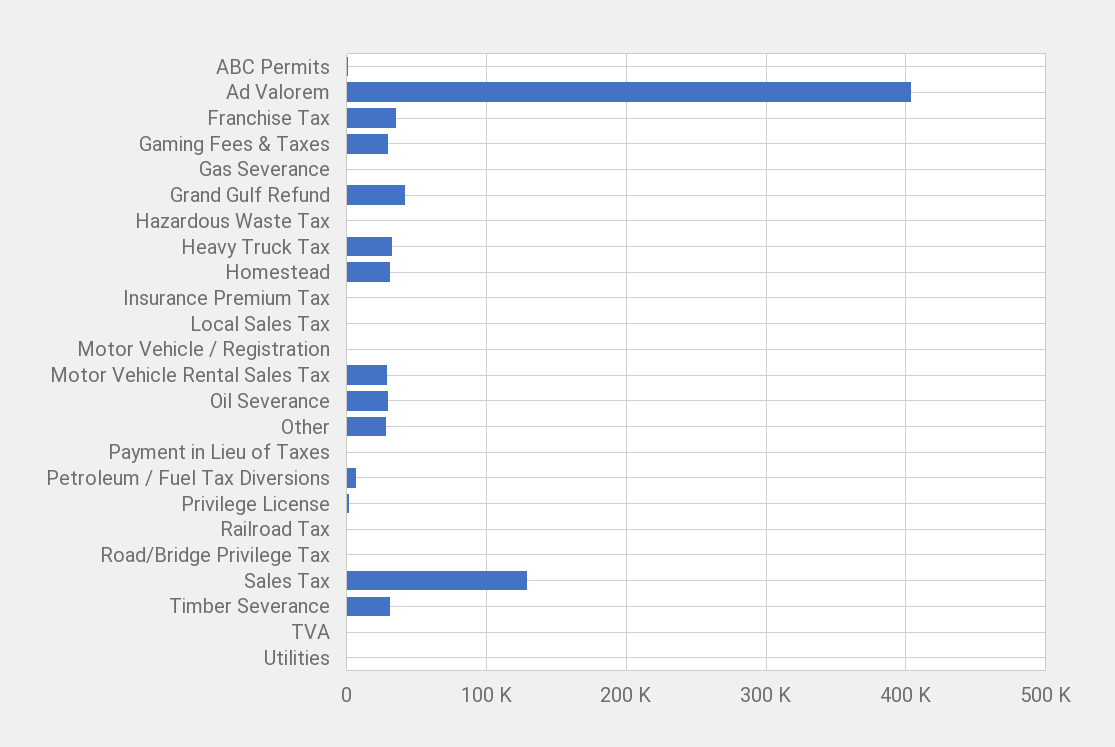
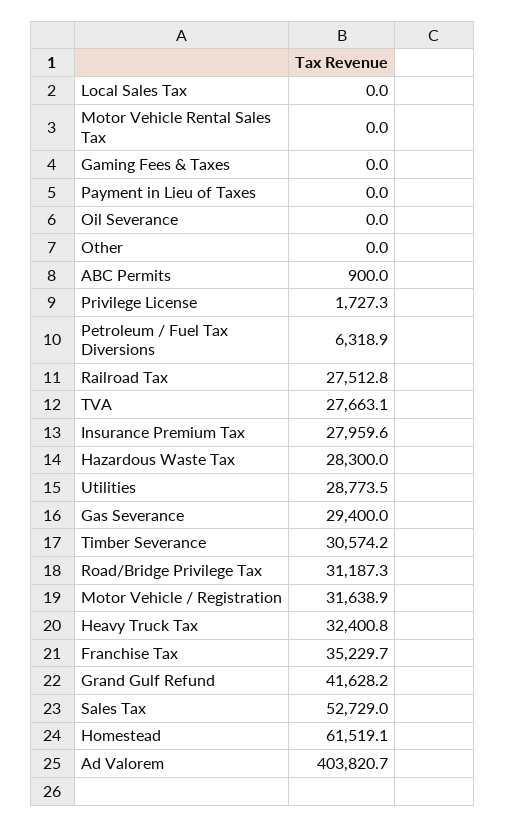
Gaming Fees & Taxes: 30000 -> 0
Gas Severance: 0 -> 29400
Hazardous Waste Tax: 0 -> 28300
Homestead: 30000 -> 61519.1
Insurance Premium Tax: 0 -> 27959.6
Motor Vehicle / Registration: 0 -> 31638.9
Motor Vehicle Rental Sales Tax: 30000 -> 0
Oil Severance: 30000 -> 0
Other: 30000 -> 0
Railroad Tax: 0 -> 27512.8
Road/Bridge Privilege Tax: 0 -> 31187.3
Sales Tax: 130000 -> 52729
TVA: 0 -> 27663.1
Utilities: 0 -> 28773.5

